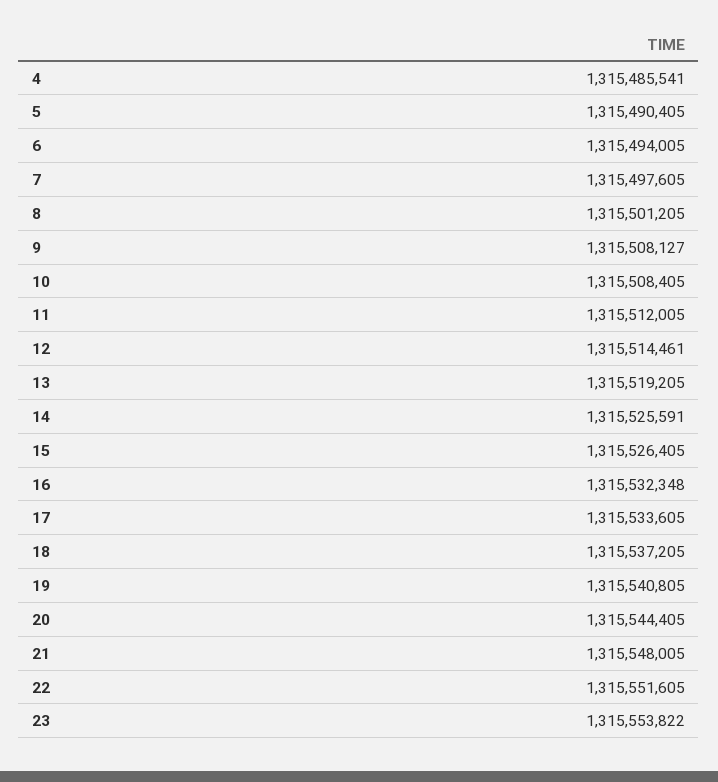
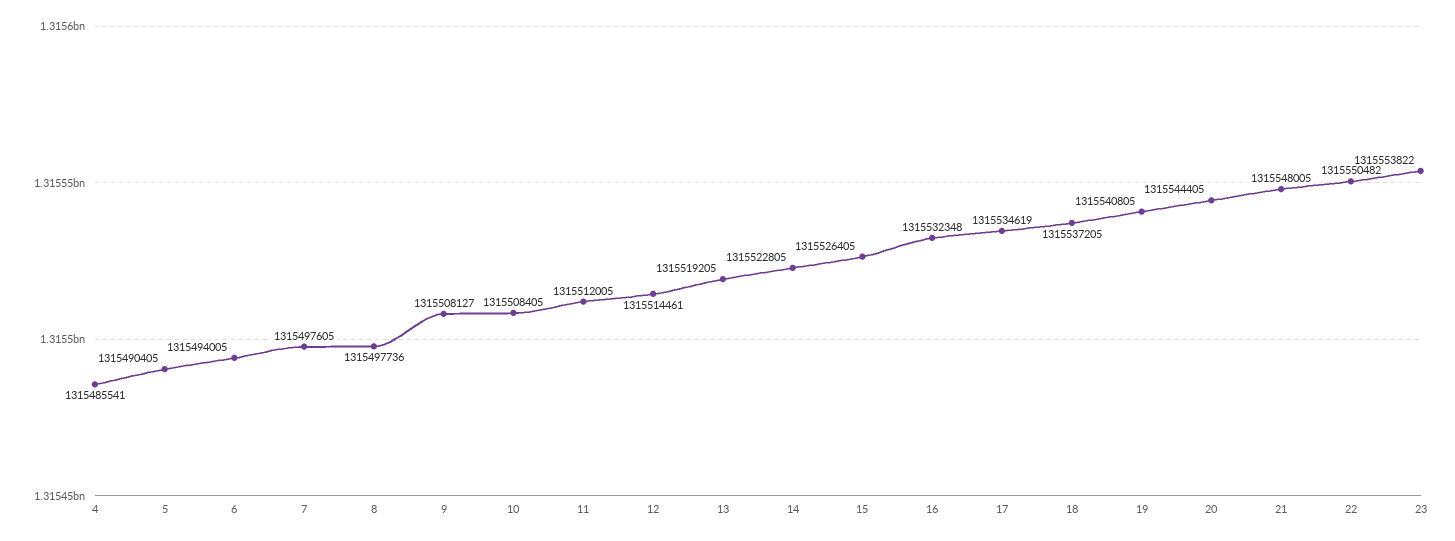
8: 1315501205 -> 1315497736
14: 1315525591 -> 1315522805
17: 1315533605 -> 1315534619
22: 1315551605 -> 1315550482

